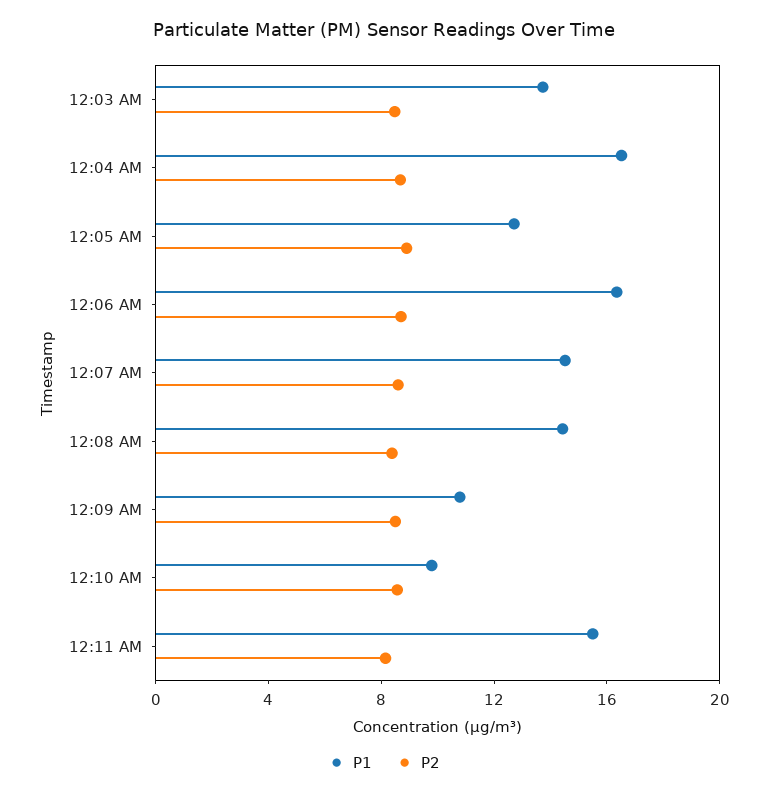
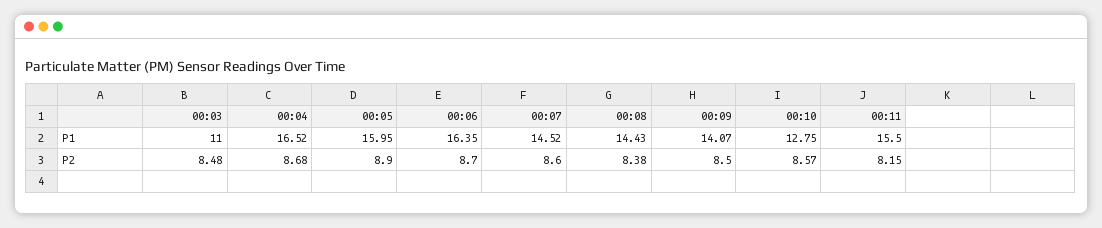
P1, 12:03 AM: 14 -> 11
P1, 12:05 AM: 13 -> 15.95
P1, 12:09 AM: 11 -> 14.07
P1, 12:10 AM: 10 -> 12.75

